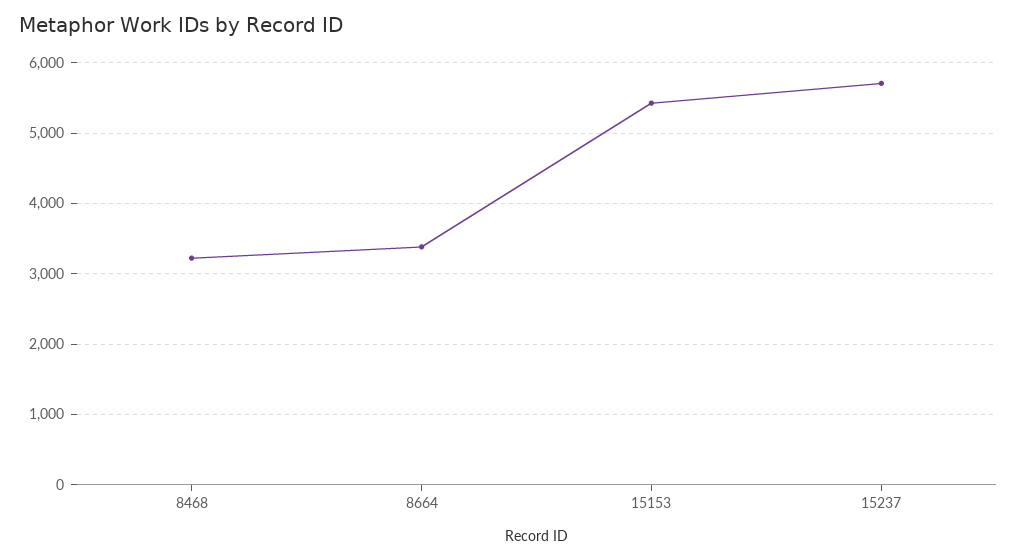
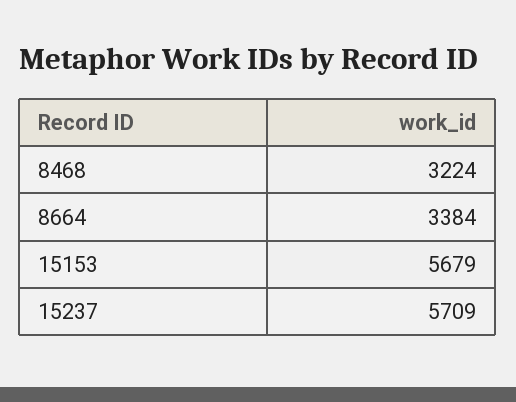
15153: 5400 -> 5679

